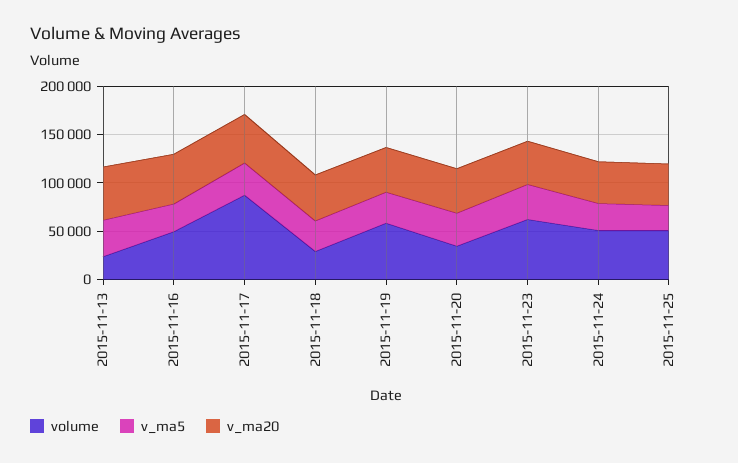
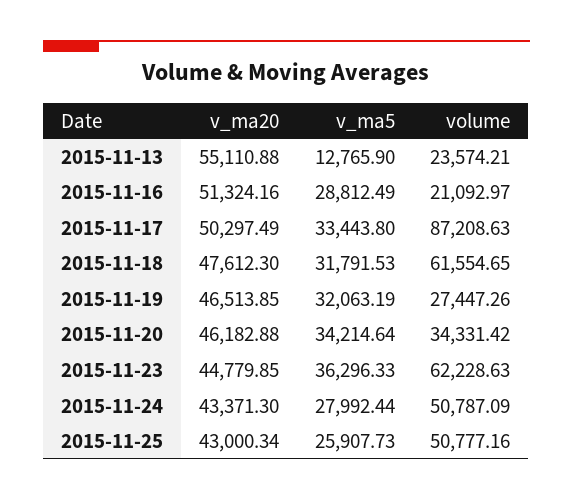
v_ma5, 2015-11-13: 40000 -> 12765.9
volume, 2015-11-16: 50000 -> 21092.97
volume, 2015-11-18: 30000 -> 61554.65
volume, 2015-11-19: 60000 -> 27447.26

